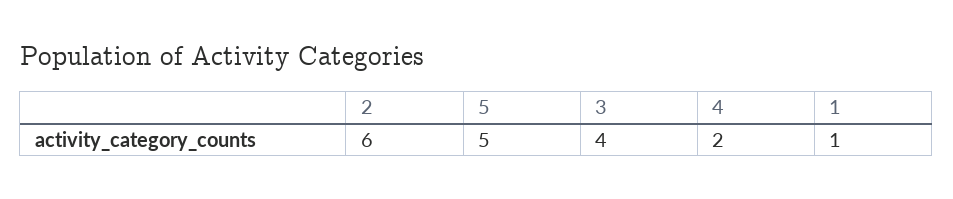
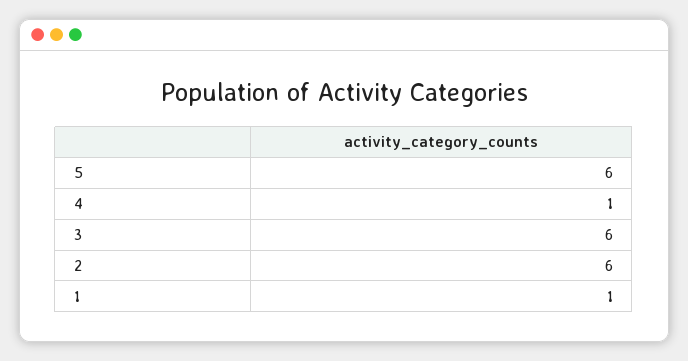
5: 5 -> 6
3: 4 -> 6
4: 2 -> 1

